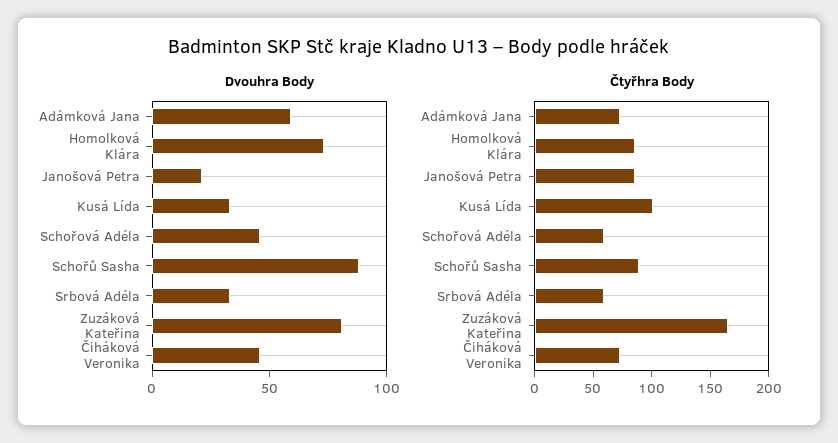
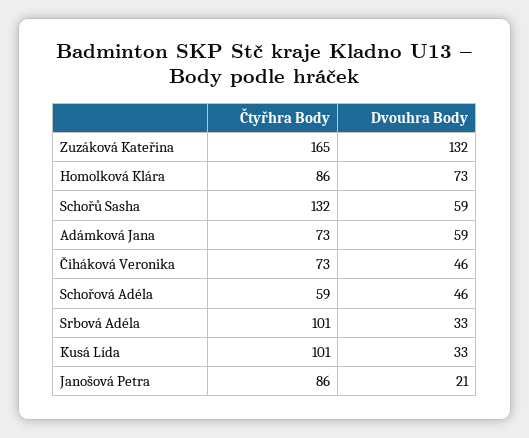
Dvouhra Body, Schořů Sasha: 90 -> 59
Dvouhra Body, Zuzáková Kateřina: 80 -> 132
Čtyřhra Body, Schořů Sasha: 90 -> 132
Čtyřhra Body, Srbová Adéla: 60 -> 101

